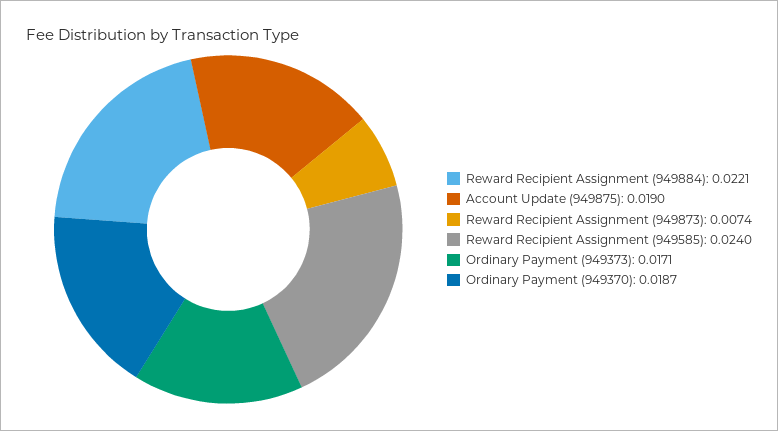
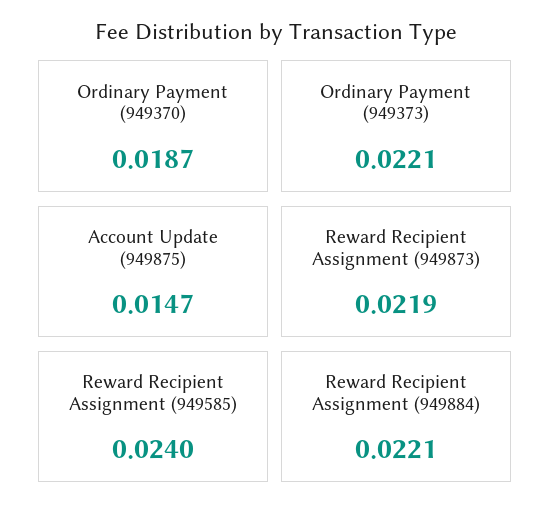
Account Update (949875): 0.019 -> 0.0147
Reward Recipient Assignment (949873): 0.0074 -> 0.0219
Ordinary Payment (949373): 0.0171 -> 0.0221

